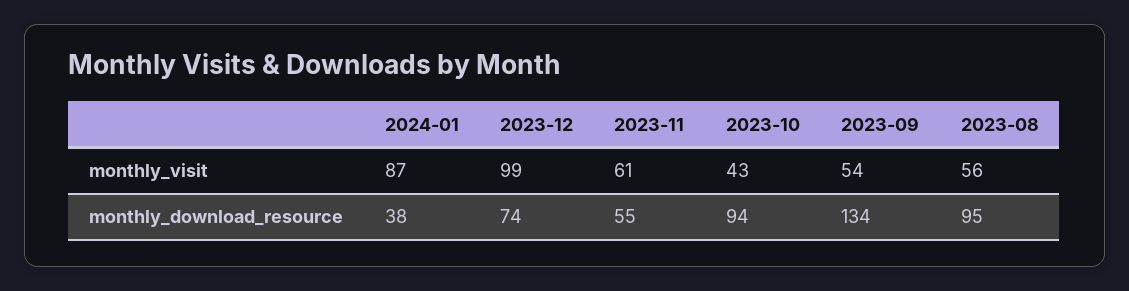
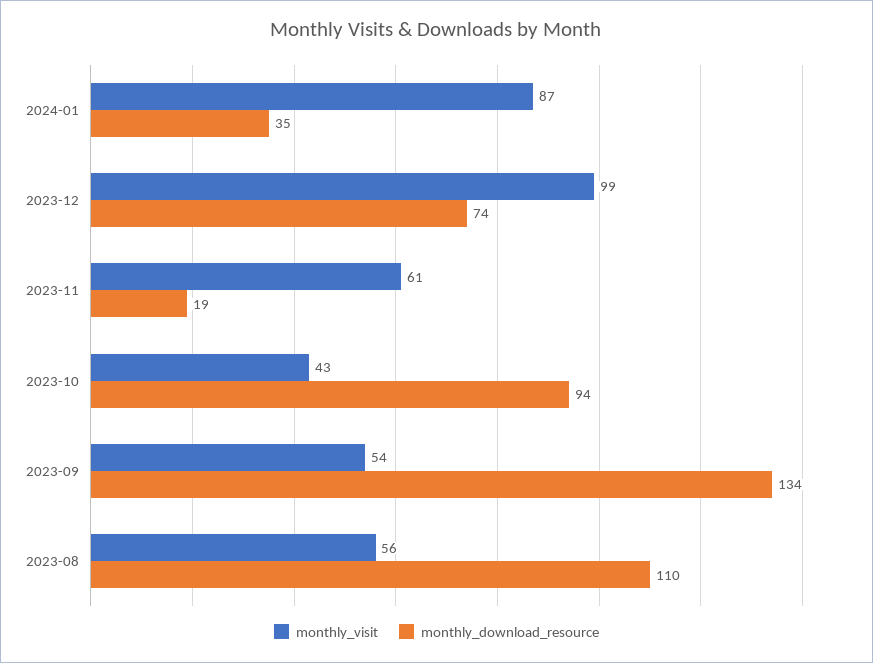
monthly_download_resource, 2024-01: 38 -> 35
monthly_download_resource, 2023-11: 55 -> 19
monthly_download_resource, 2023-08: 95 -> 110

